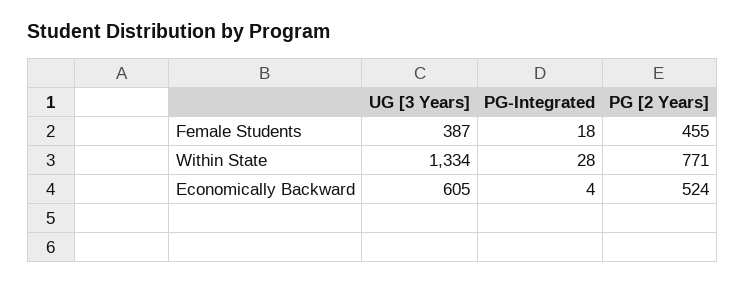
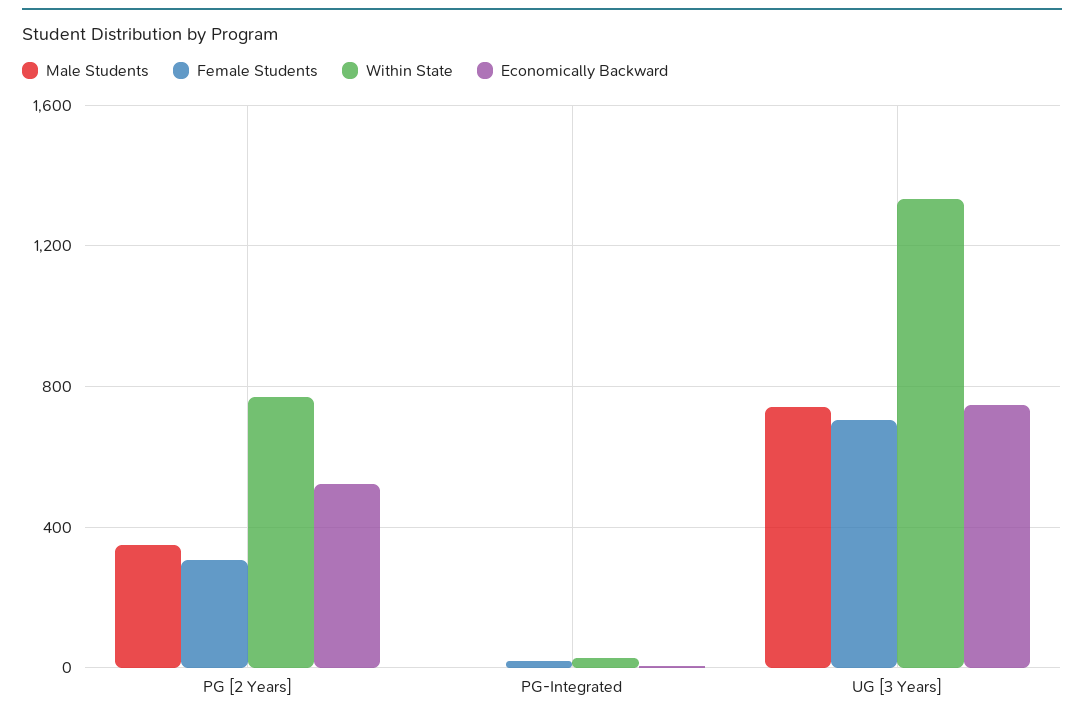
Female Students, UG [3 Years]: 387 -> 700
Female Students, PG [2 Years]: 455 -> 300
Economically Backward, UG [3 Years]: 605 -> 750
Male Students, PG [2 Years]: none -> 350
Male Students, PG-Integrated: none -> 0
Male Students, UG [3 Years]: none -> 750

